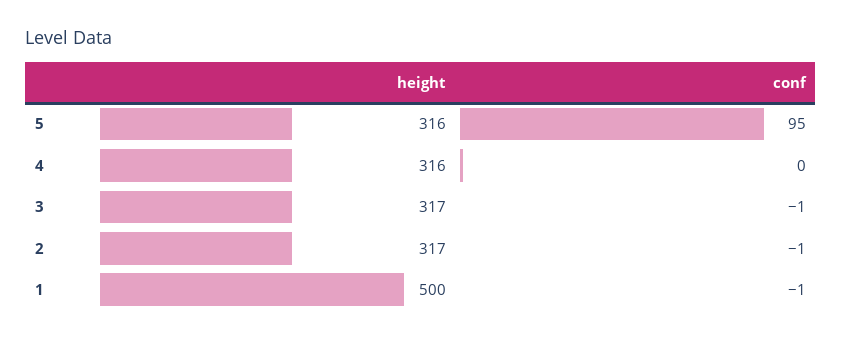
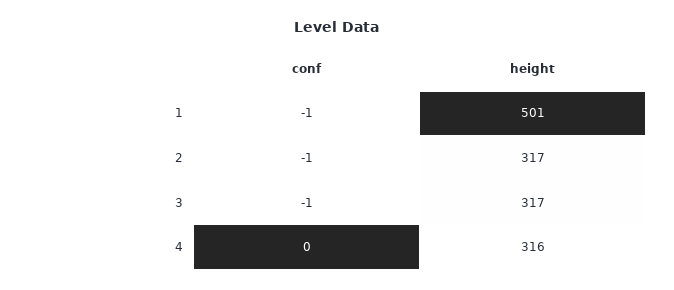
height, 5: 316 -> none
conf, 5: 95 -> none
height, 1: 500 -> 501

